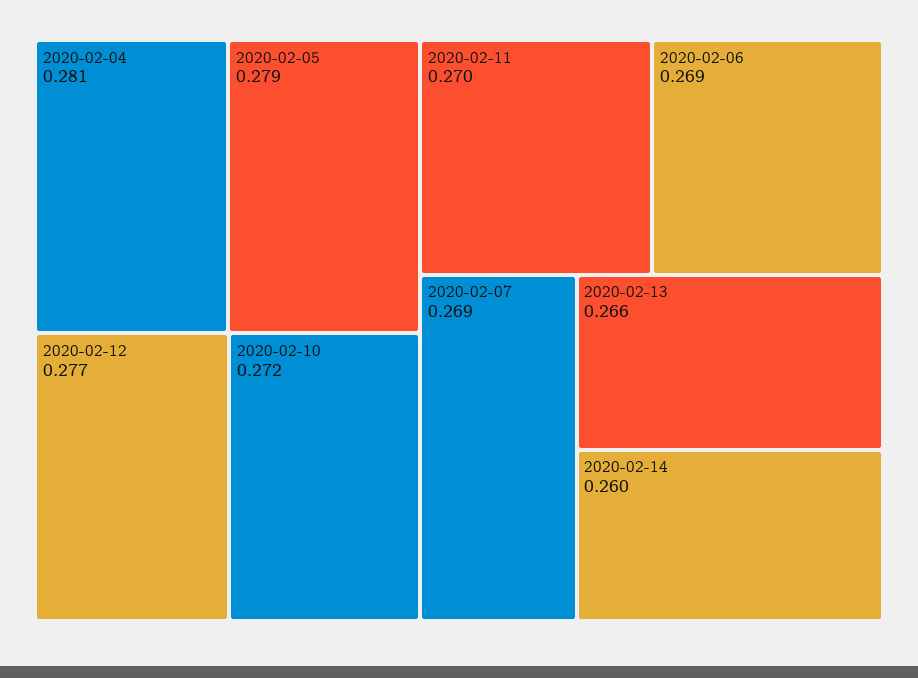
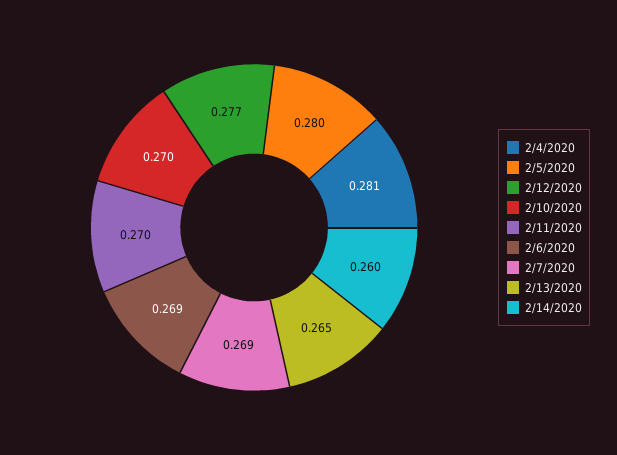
2020-02-05: 0.279 -> 0.28
2020-02-10: 0.272 -> 0.27
2020-02-13: 0.266 -> 0.265

